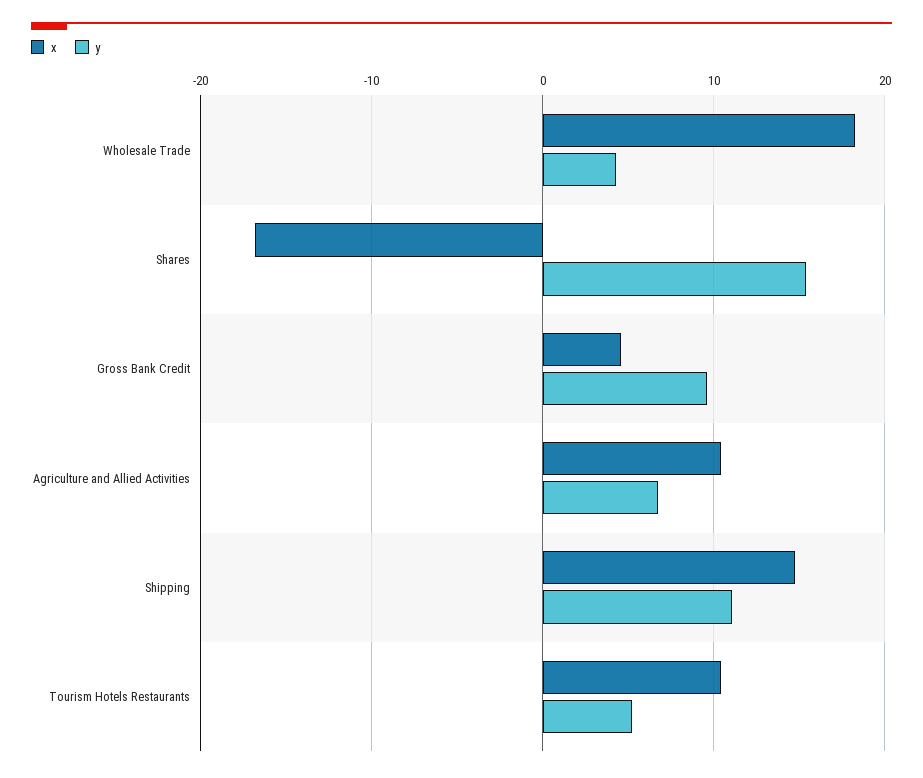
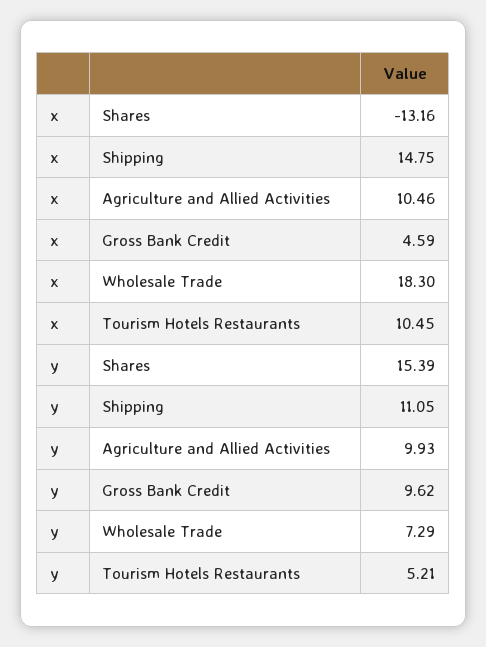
y, Wholesale Trade: 4 -> 7.29
x, Shares: -17 -> -13.16
y, Agriculture and Allied Activities: 7 -> 9.93

